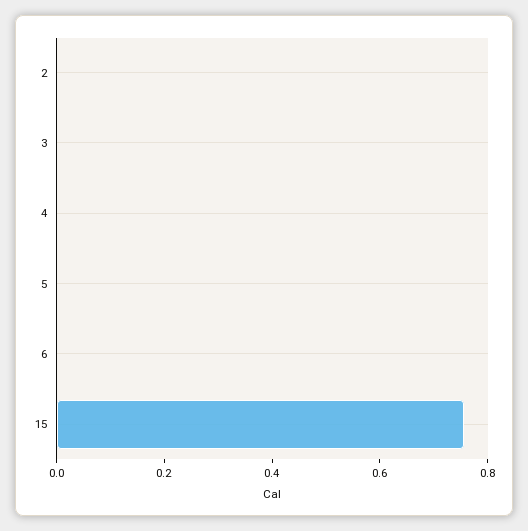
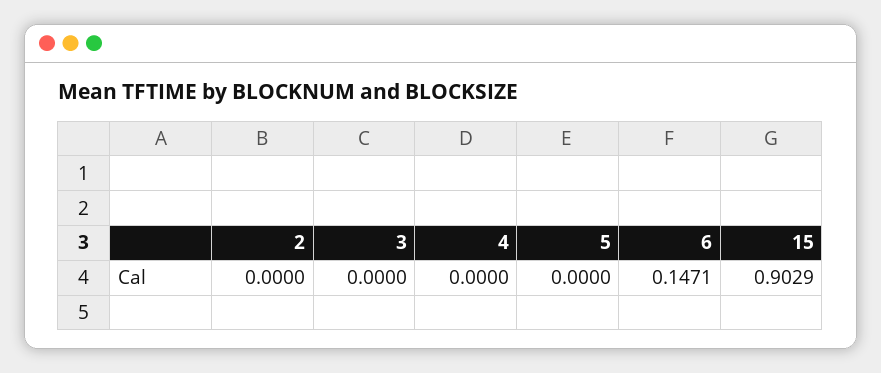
6: 0 -> 0.1471
15: 0.75 -> 0.9029

